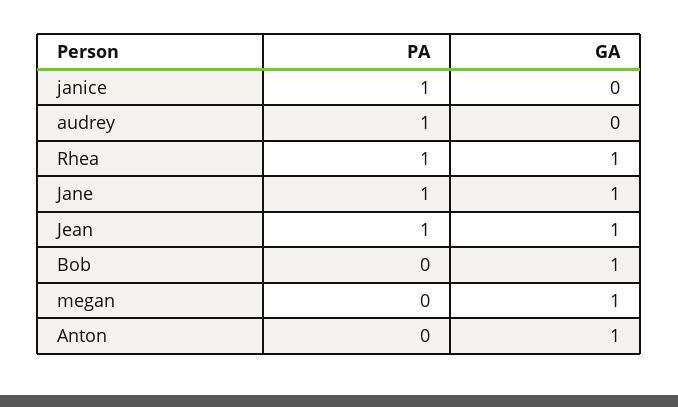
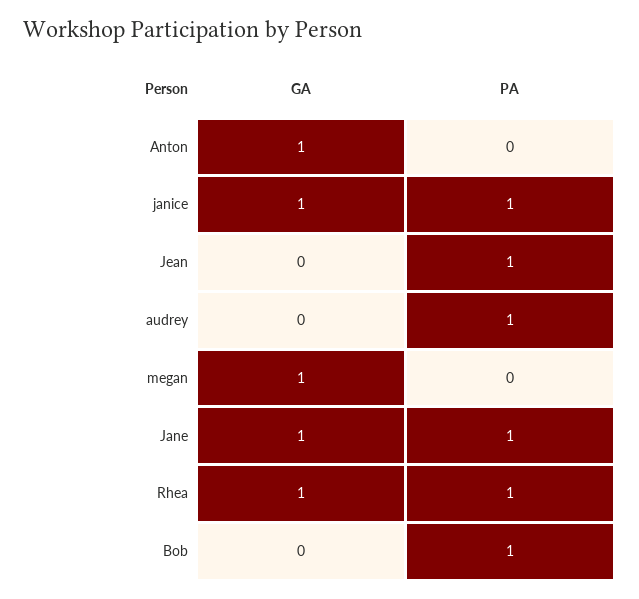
GA, janice: 0 -> 1
GA, Jean: 1 -> 0
PA, Bob: 0 -> 1
GA, Bob: 1 -> 0

